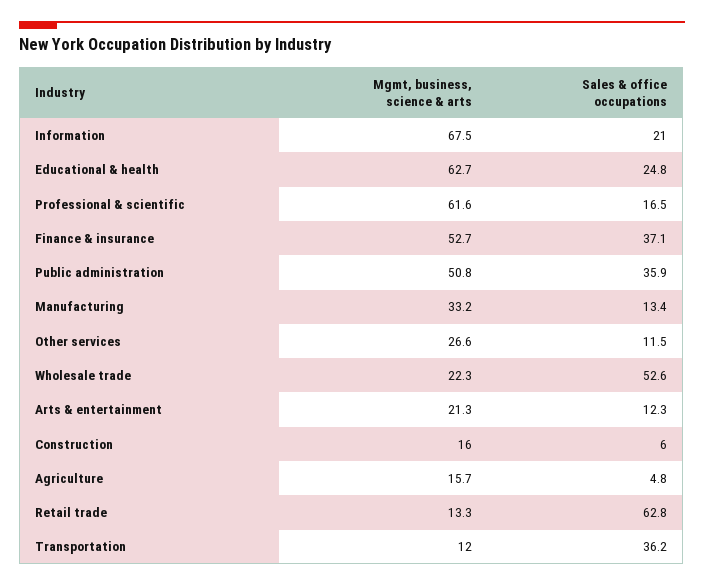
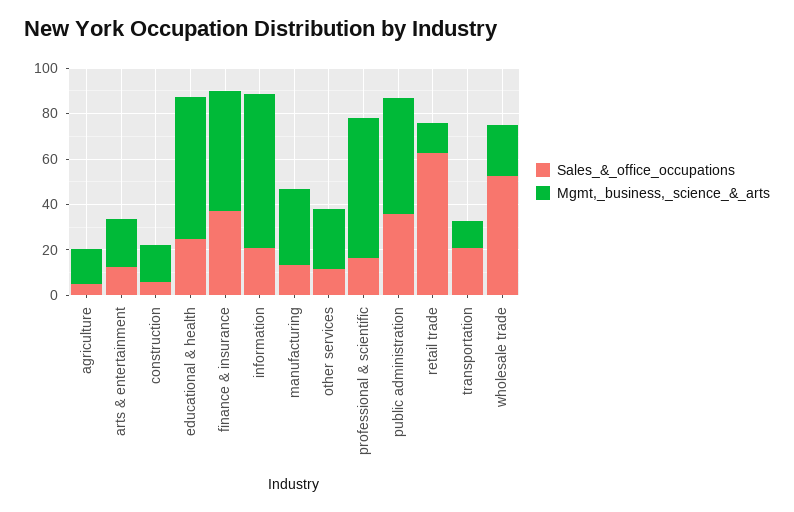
Sales & office occupations, Transportation: 36.2 -> 20

